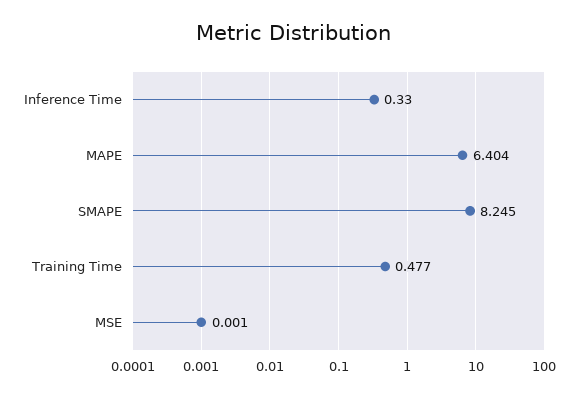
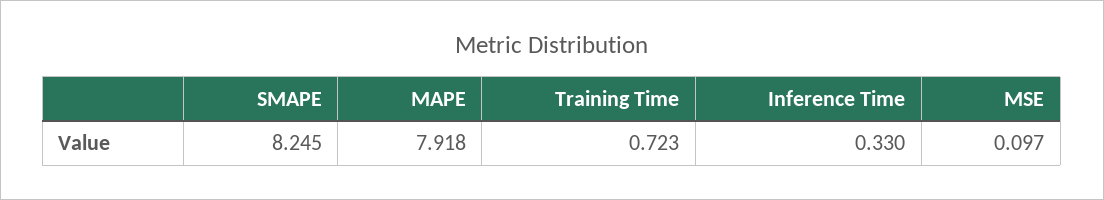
MAPE: 6.404 -> 7.918
Training Time: 0.477 -> 0.723
MSE: 0.001 -> 0.097

